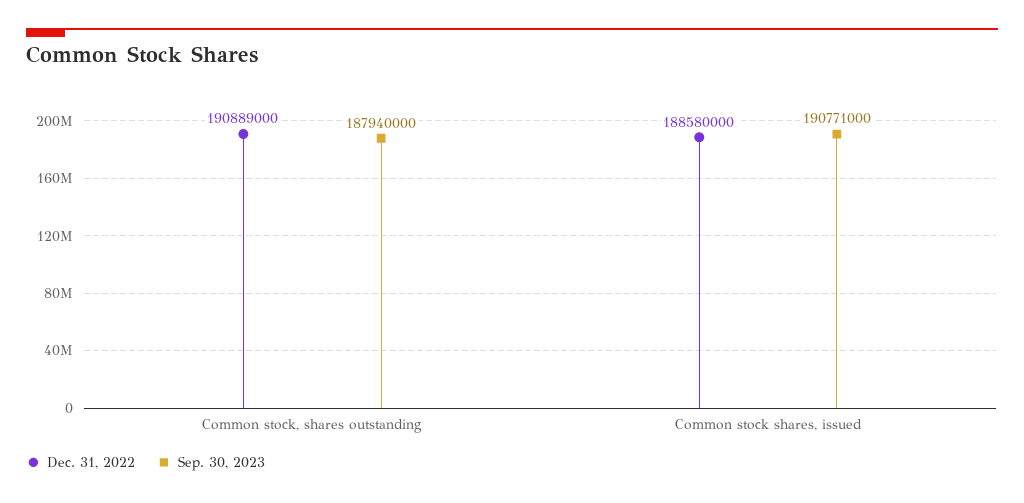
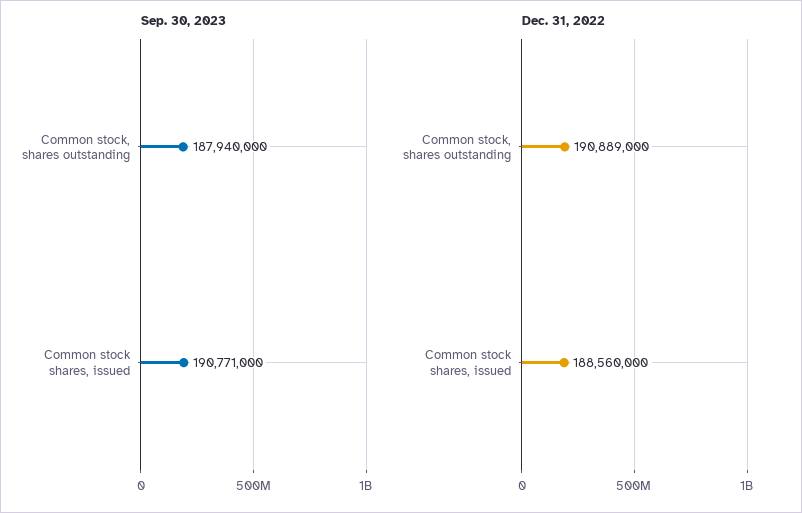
Dec. 31, 2022, Common stock shares, issued: 188580000 -> 188560000

